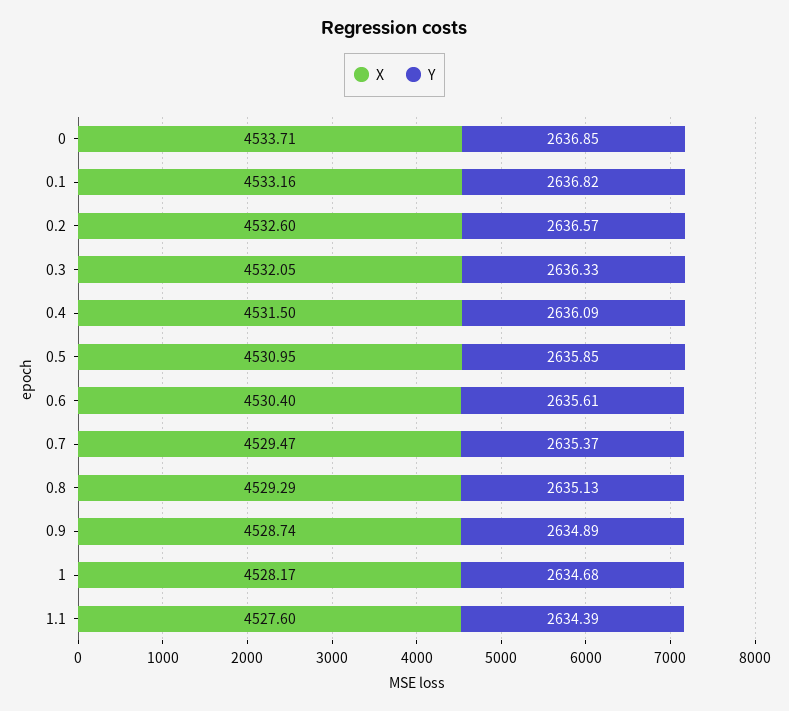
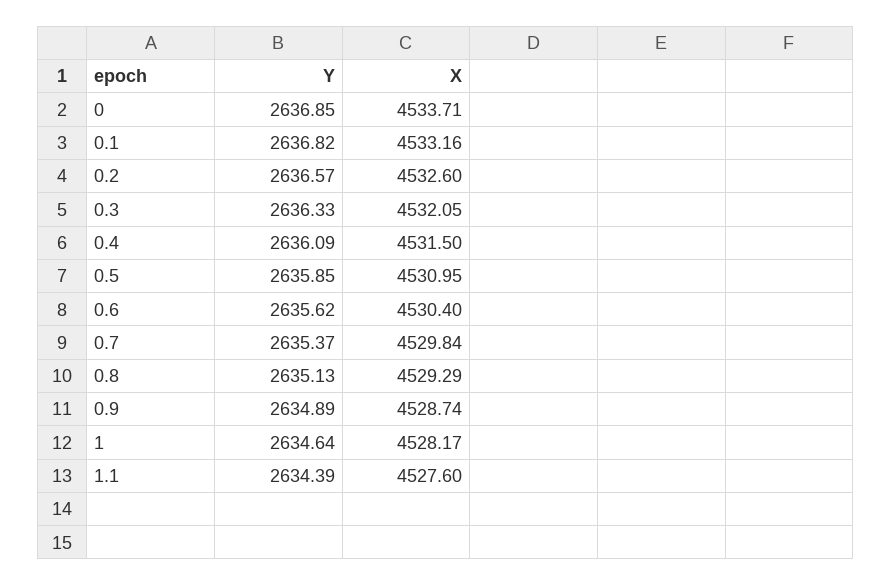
Y, 0.6: 2635.61 -> 2635.62
X, 0.7: 4529.47 -> 4529.84
Y, 1: 2634.68 -> 2634.64

